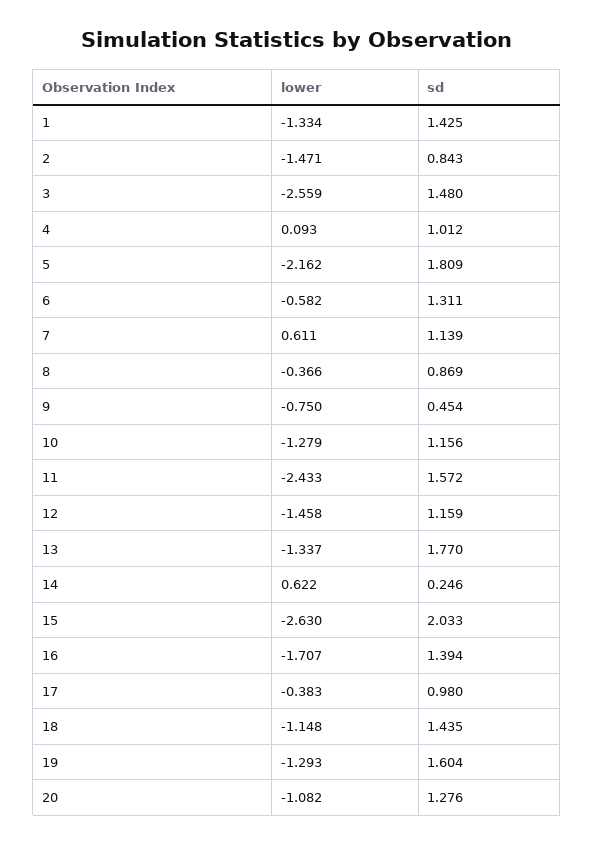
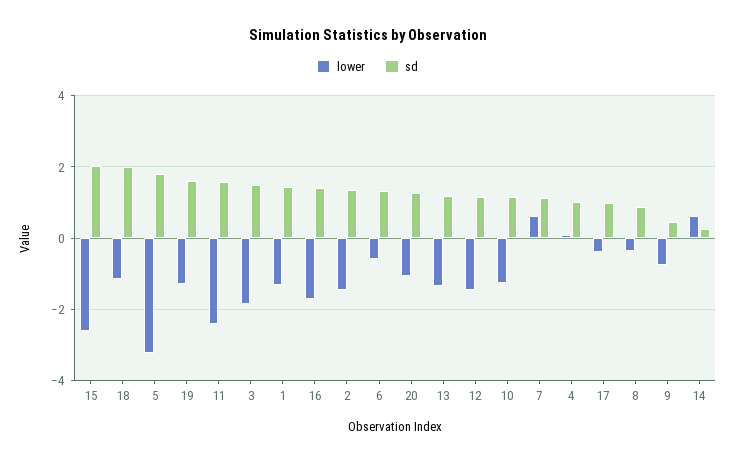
sd, 2: 0.843 -> 1.4
lower, 3: -2.559 -> -1.8
lower, 5: -2.162 -> -3.2
sd, 13: 1.77 -> 1.2
sd, 18: 1.435 -> 2

